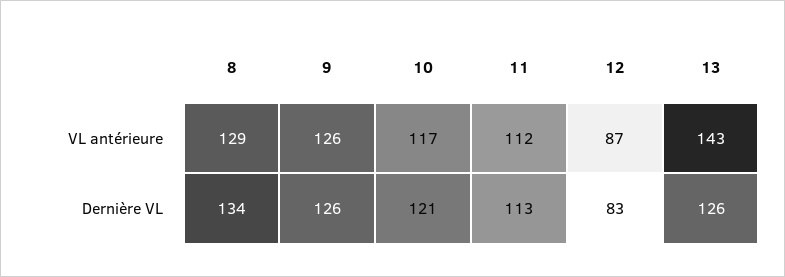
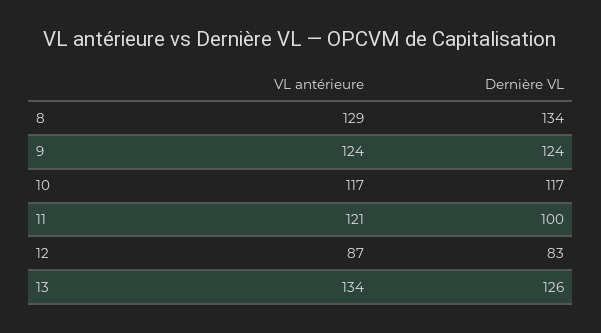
9, VL antérieure: 126 -> 124
11, VL antérieure: 112 -> 121
13, VL antérieure: 143 -> 134
9, Dernière VL: 126 -> 124
10, Dernière VL: 121 -> 117
11, Dernière VL: 113 -> 100

